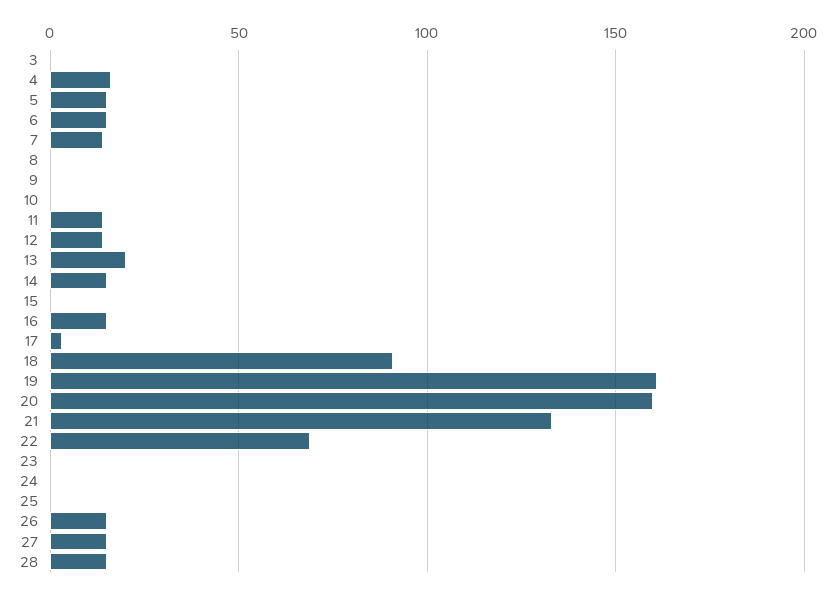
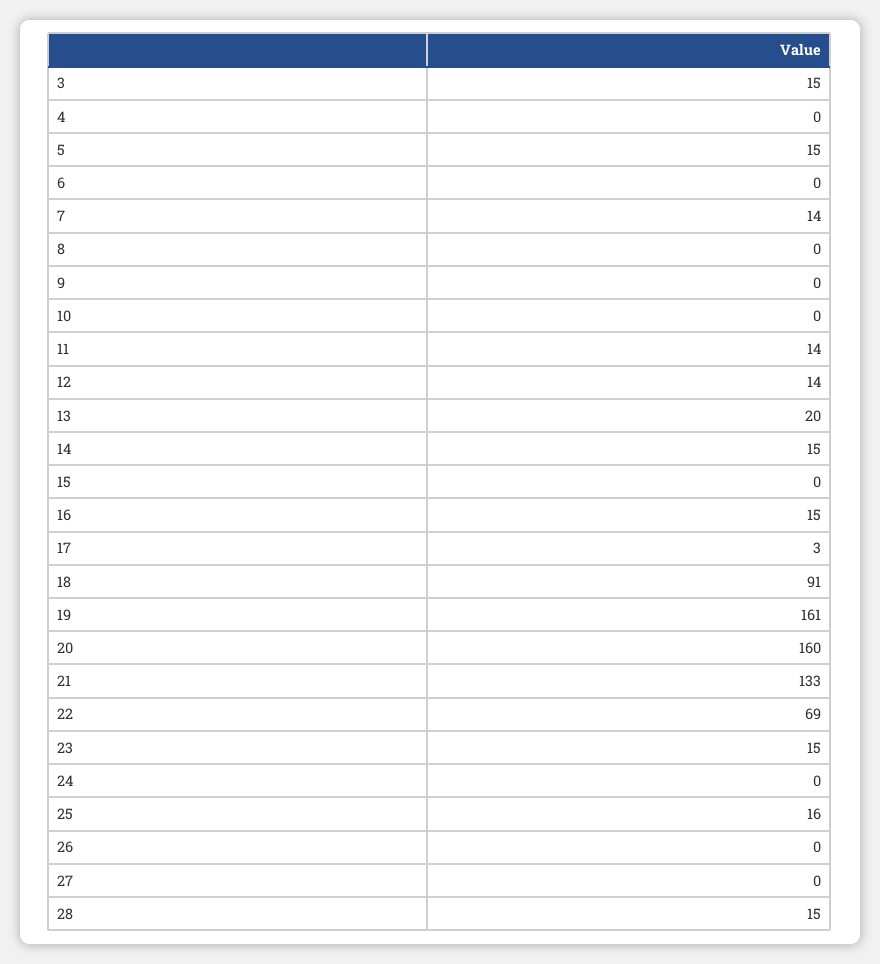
3: 0 -> 15
4: 15 -> 0
6: 15 -> 0
23: 0 -> 15
25: 0 -> 16
26: 15 -> 0
27: 15 -> 0

